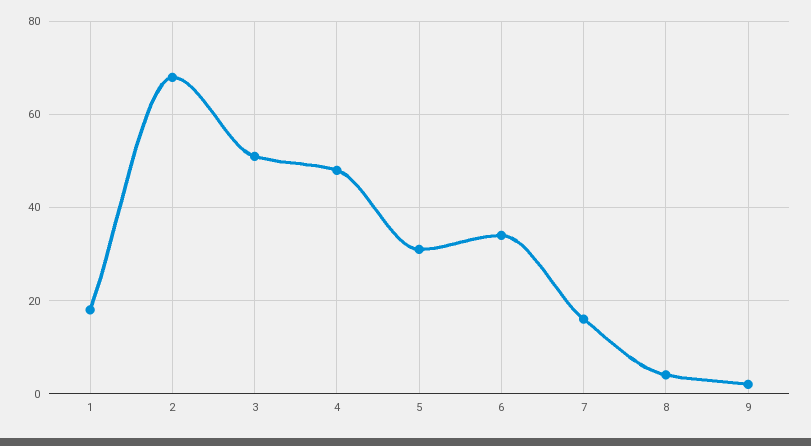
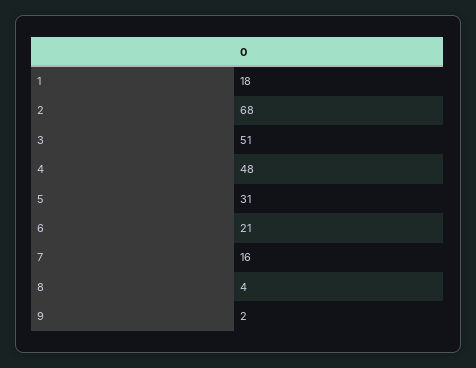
6: 35 -> 21

